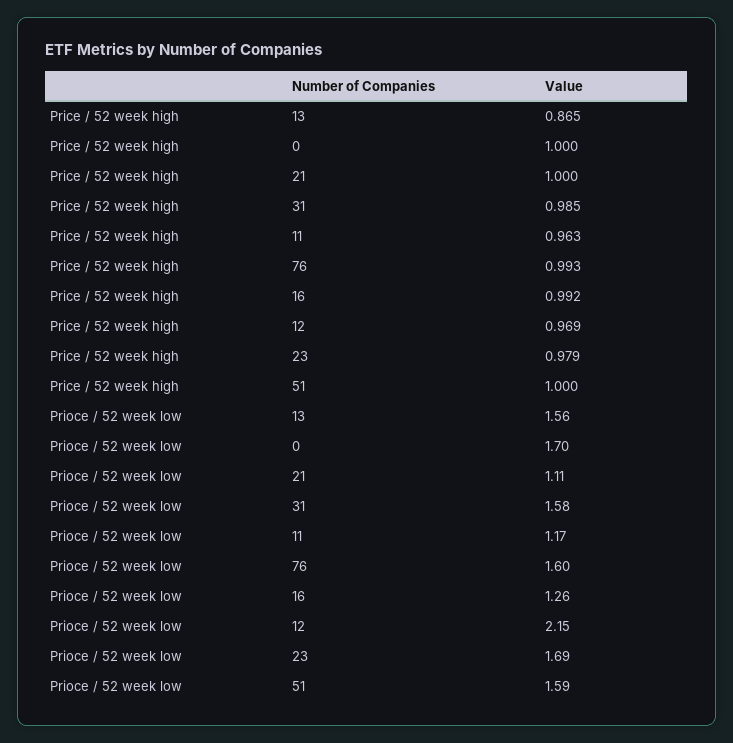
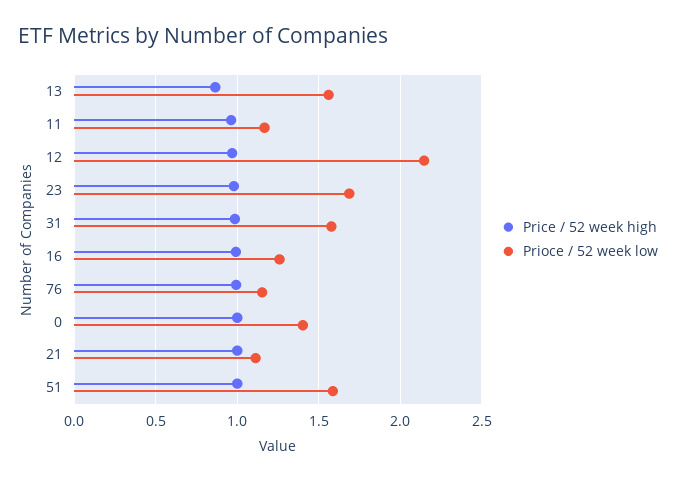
Prioce / 52 week low, 0: 1.7 -> 1.4
Prioce / 52 week low, 76: 1.6 -> 1.15

